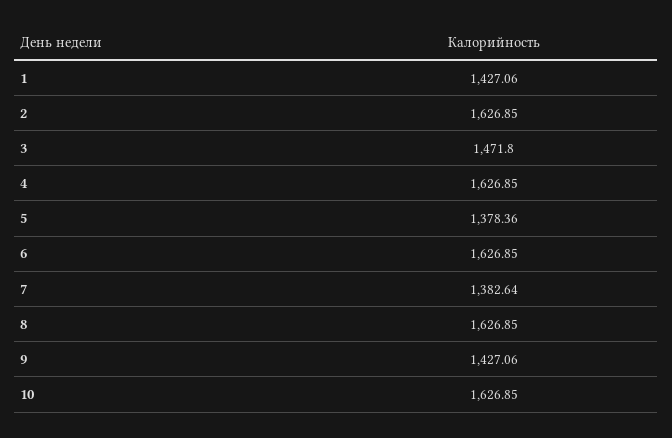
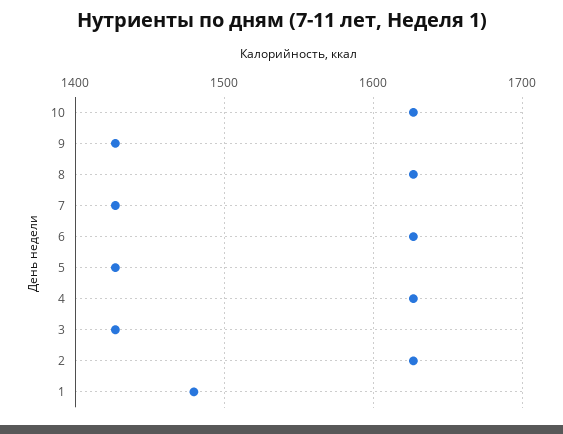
1: 1427.06 -> 1480
3: 1471.8 -> 1430
5: 1378.36 -> 1430
7: 1382.64 -> 1430

